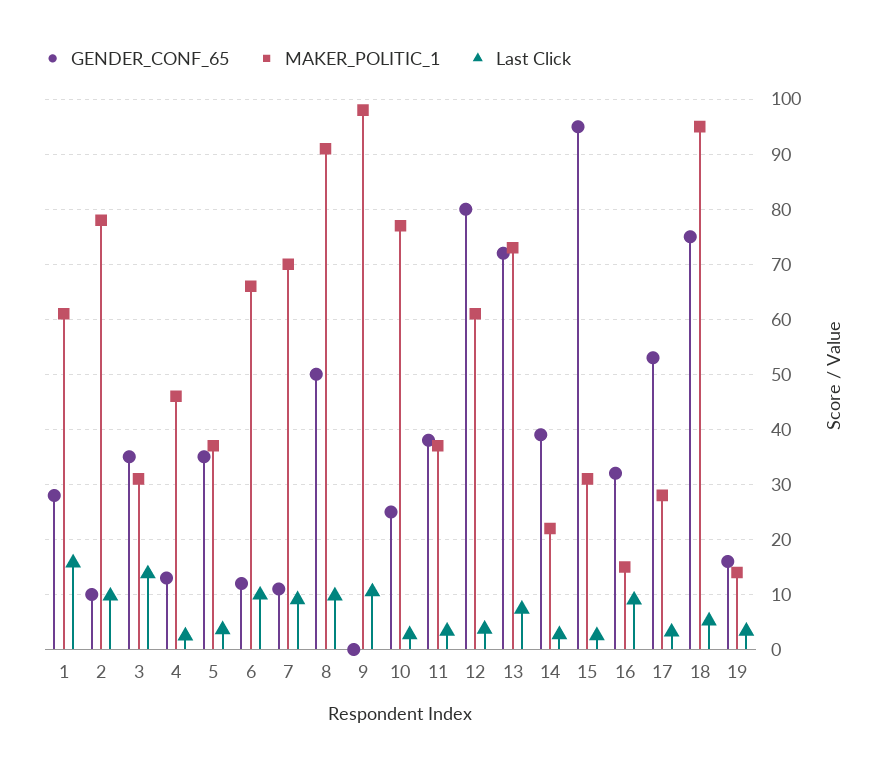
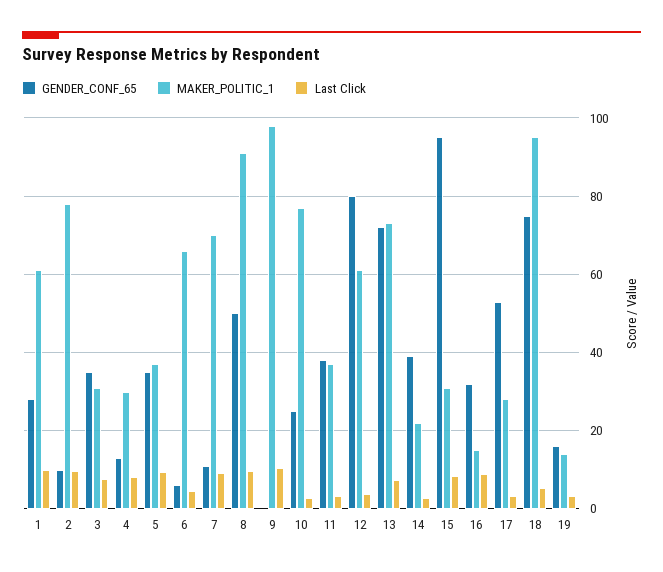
Last Click, 1: 16 -> 10
Last Click, 3: 14 -> 8
MAKER_POLITIC_1, 4: 46 -> 30
Last Click, 4: 2 -> 8
Last Click, 5: 4 -> 10
GENDER_CONF_65, 6: 12 -> 6
Last Click, 6: 10 -> 4
Last Click, 15: 2 -> 8

